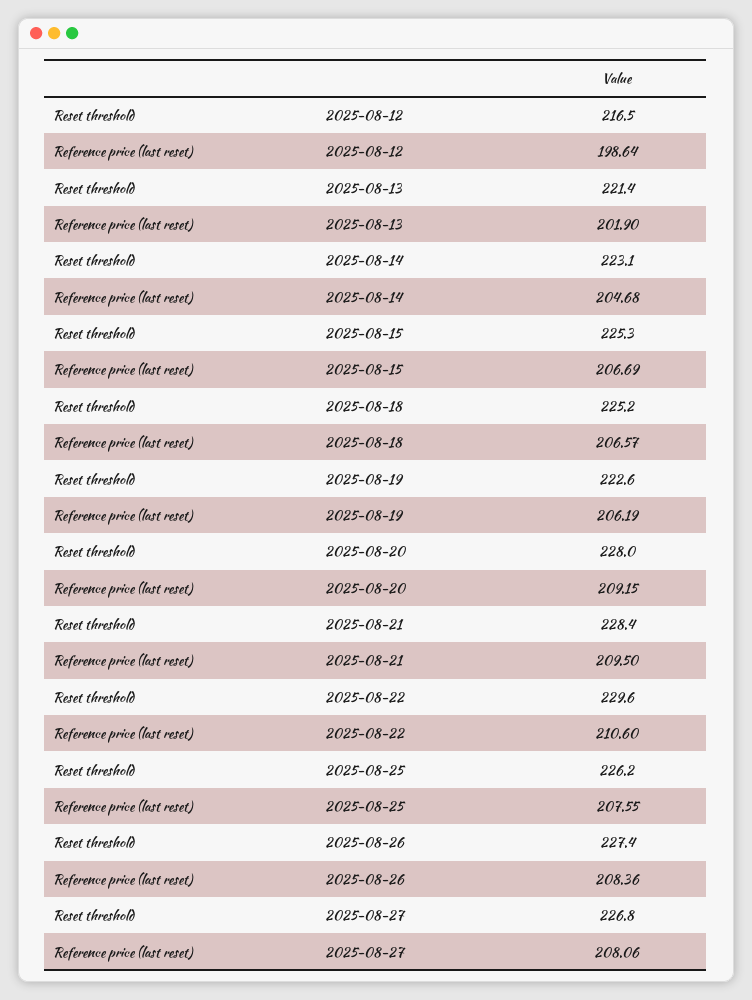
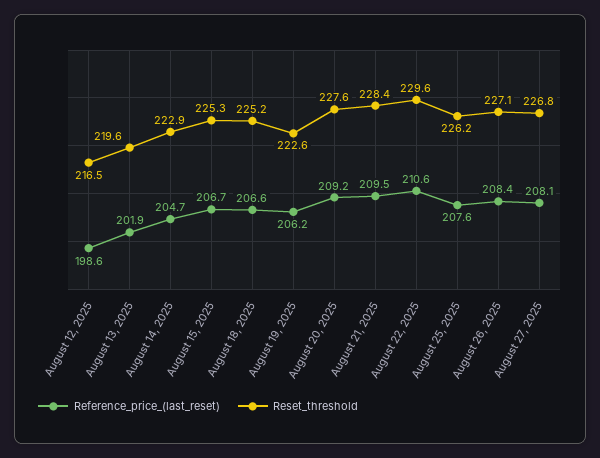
Reset threshold, 2025-08-13: 221.4 -> 219.6
Reset threshold, 2025-08-14: 223.1 -> 222.9
Reset threshold, 2025-08-20: 228 -> 227.6
Reset threshold, 2025-08-26: 227.4 -> 227.1

